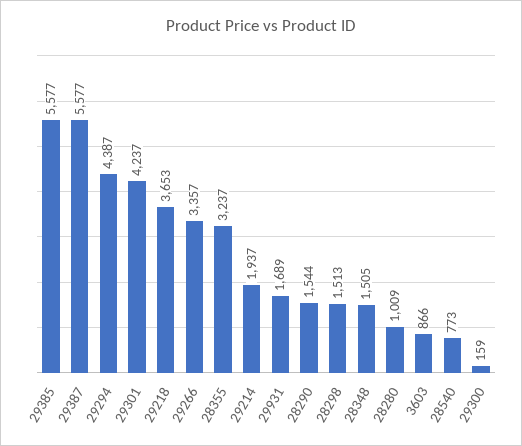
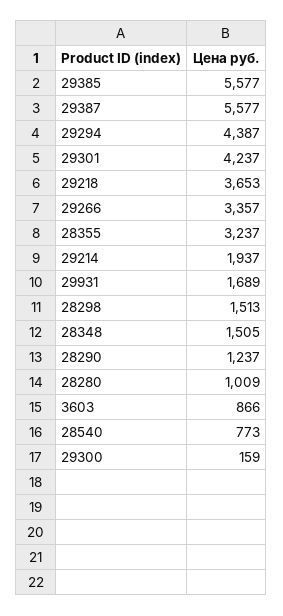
28290: 1544 -> 1237

